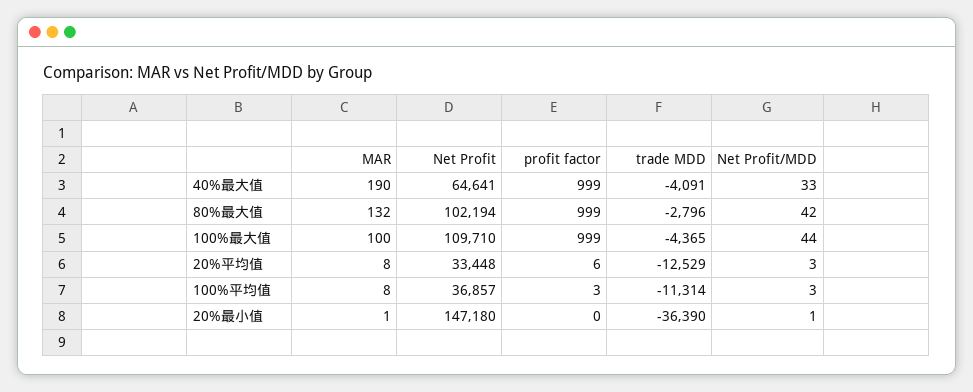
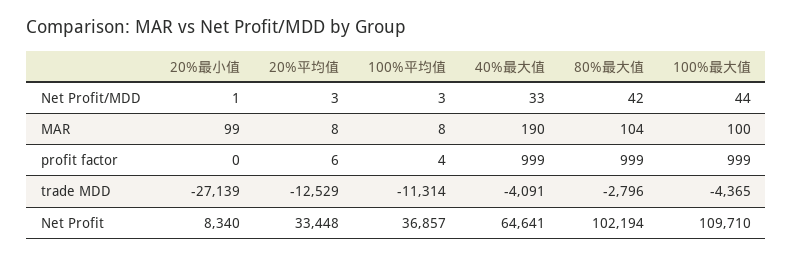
MAR, 80%最大值: 132 -> 104
profit factor, 100%平均值: 3 -> 4
MAR, 20%最小值: 1 -> 99
Net Profit, 20%最小值: 147180 -> 8340
trade MDD, 20%最小值: -36390 -> -27139

